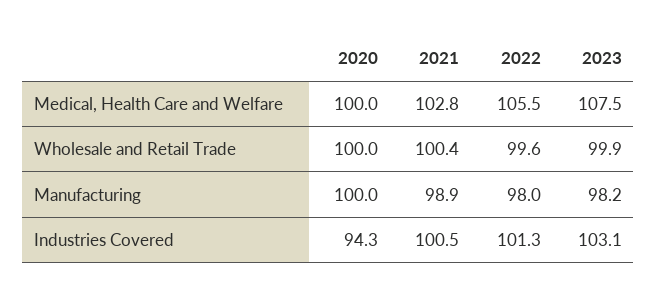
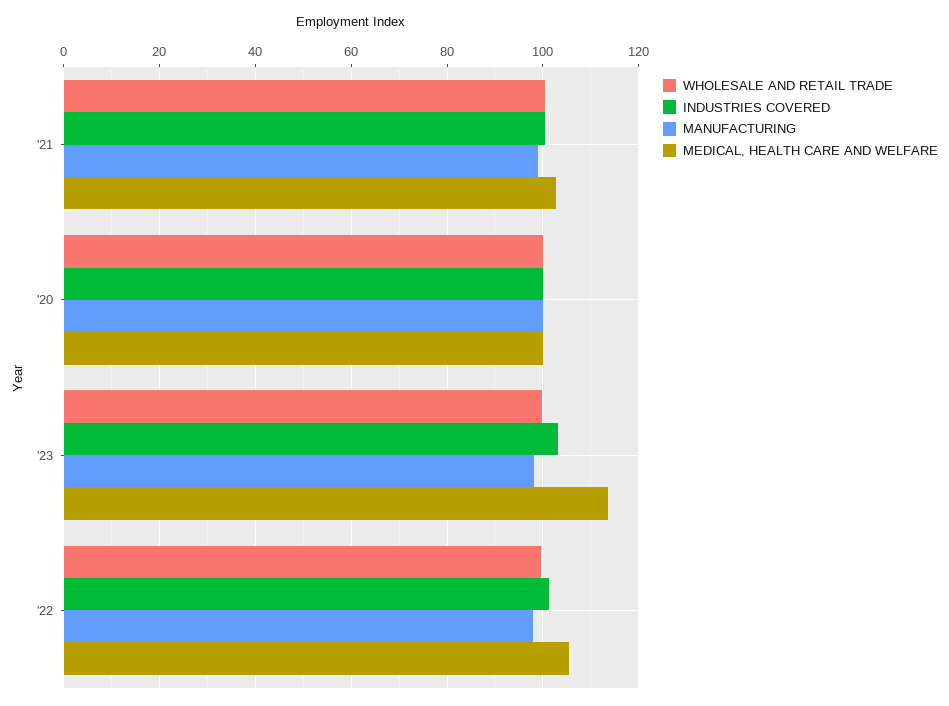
Medical, Health Care and Welfare, 2023: 107.5 -> 114
Industries Covered, 2020: 94.3 -> 100

